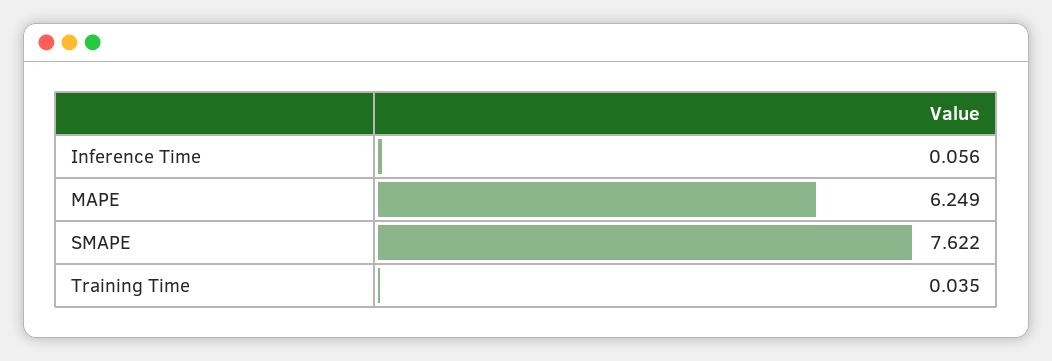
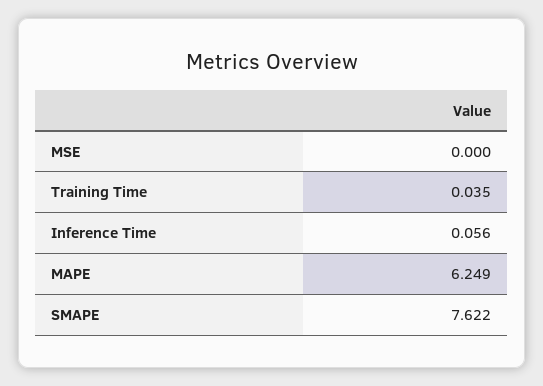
MSE: none -> 0

